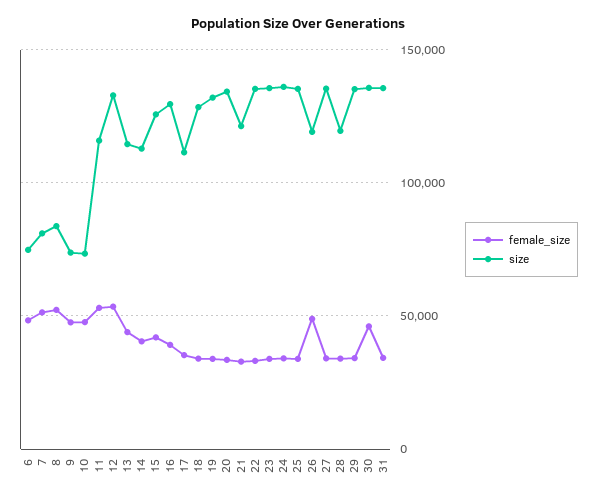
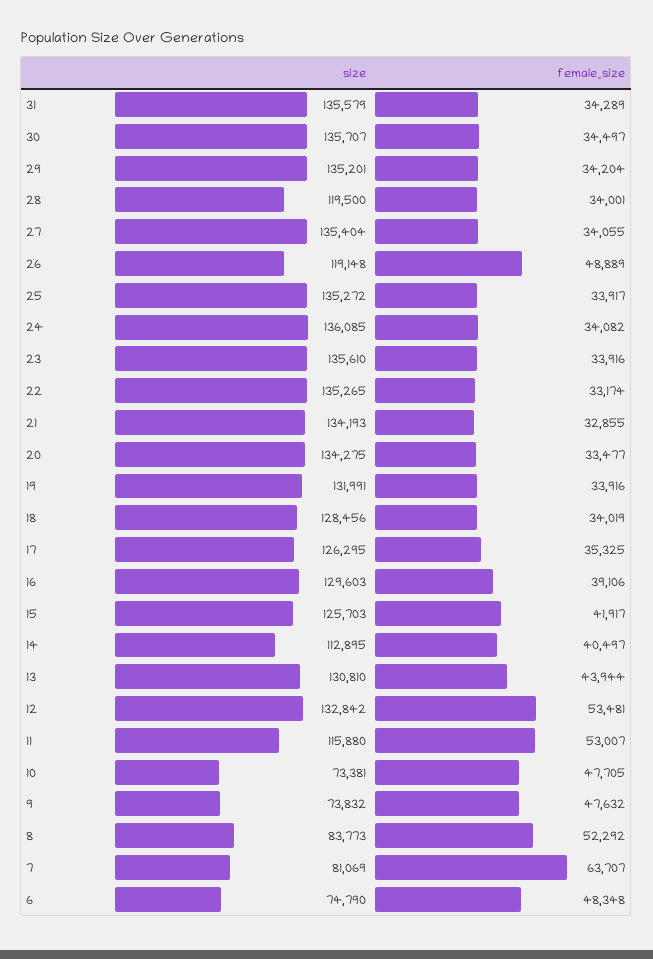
female_size, 7: 50000 -> 63707
size, 13: 115000 -> 130810
size, 17: 110000 -> 126295
size, 21: 120000 -> 134193
female_size, 30: 45000 -> 34497

